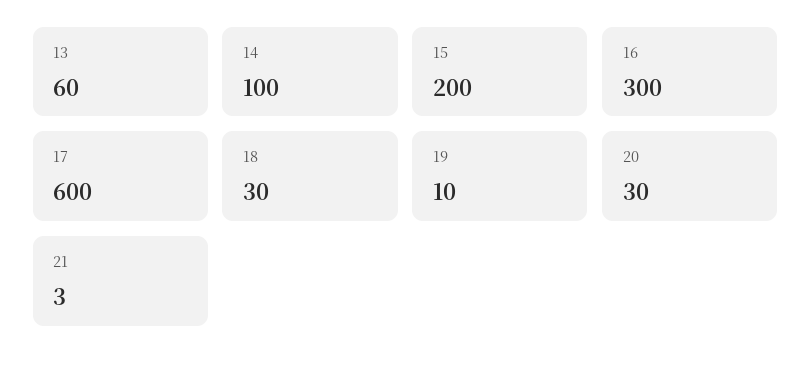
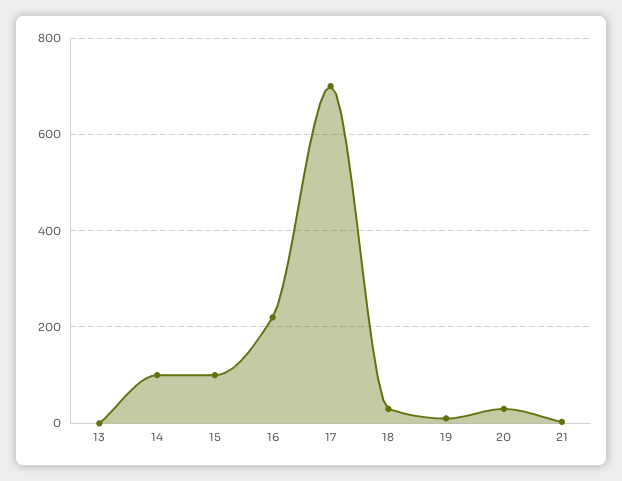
13: 60 -> 0
15: 200 -> 100
16: 300 -> 220
17: 600 -> 700

